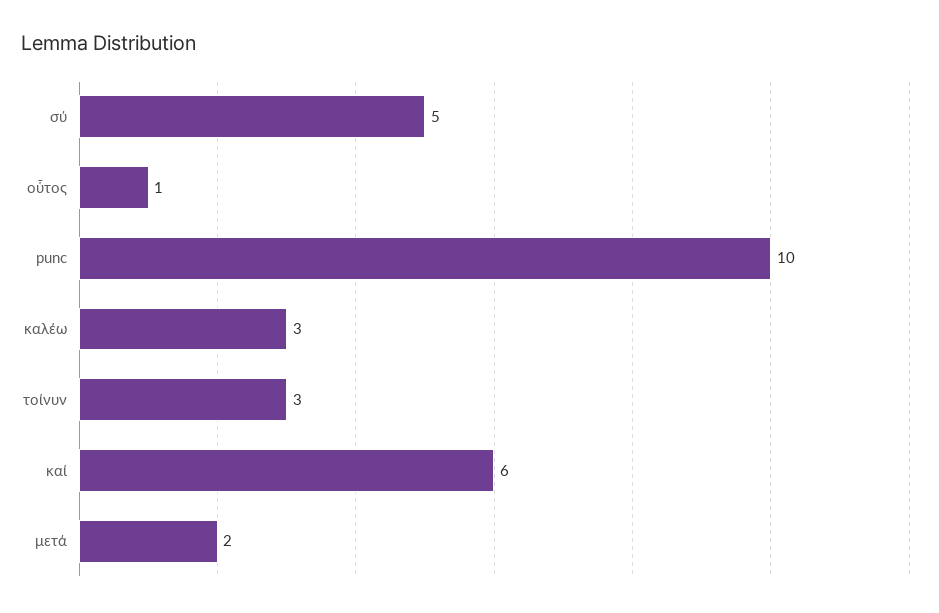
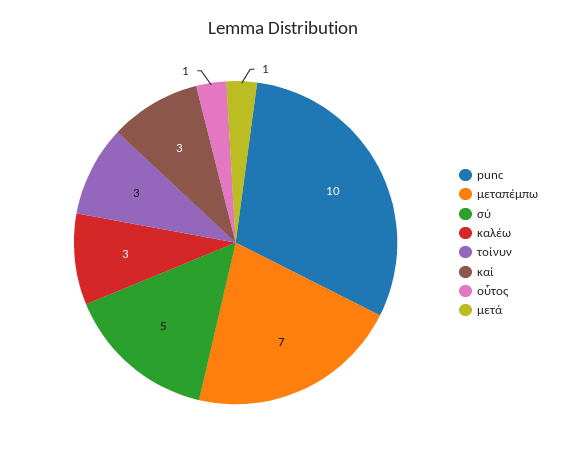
καί: 6 -> 3
μετά: 2 -> 1
μεταπέμπω: none -> 7

